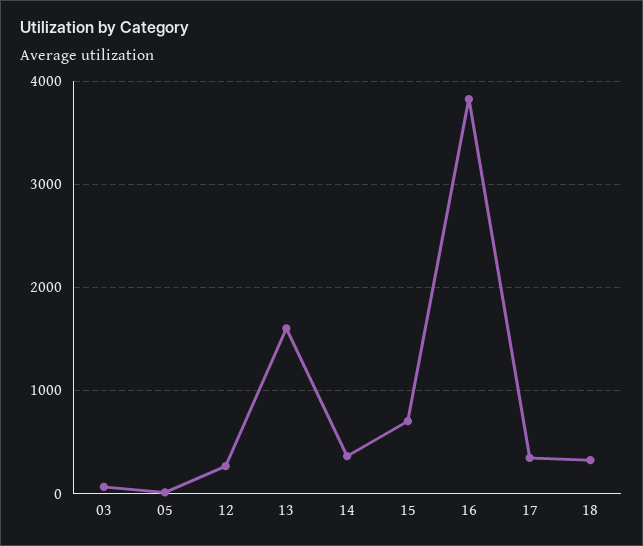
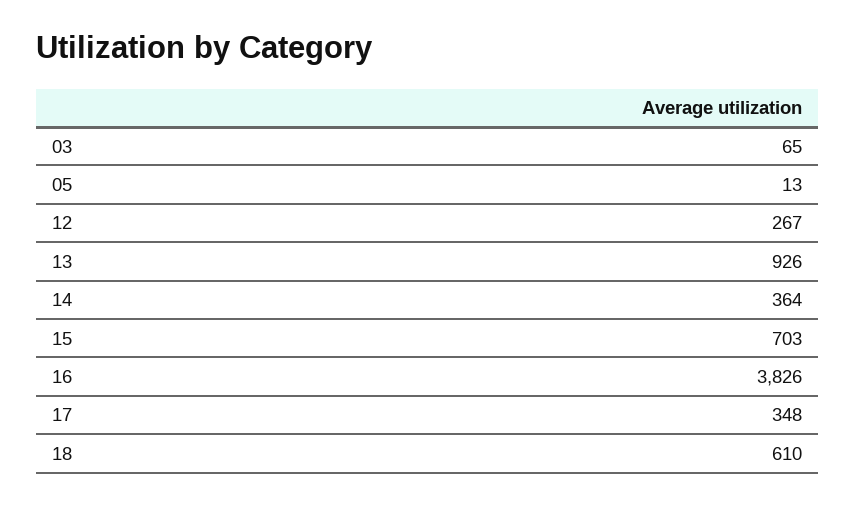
13: 1600 -> 926
18: 300 -> 610

